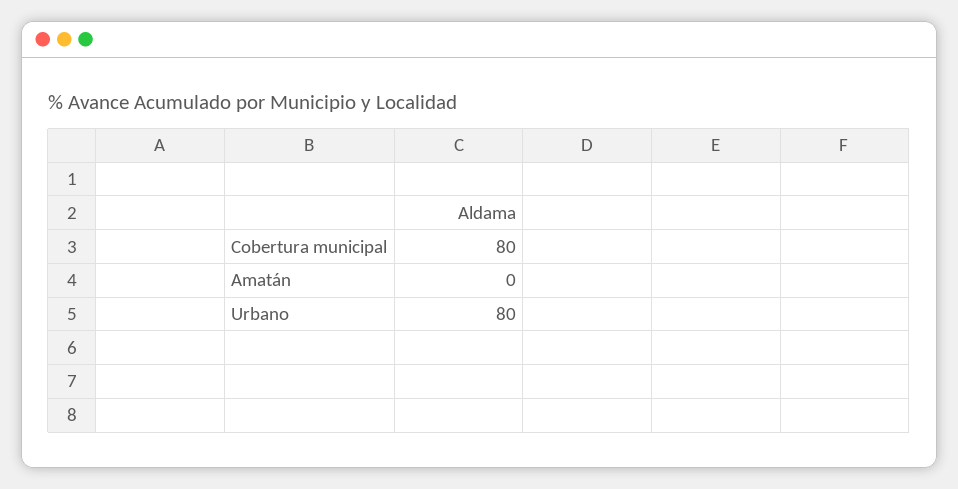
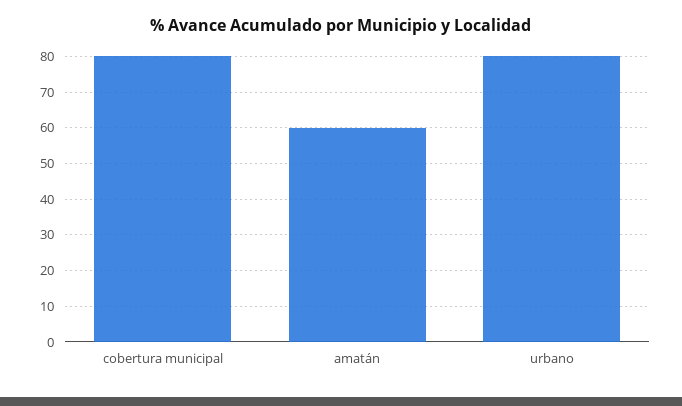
Amatán: 0 -> 60

